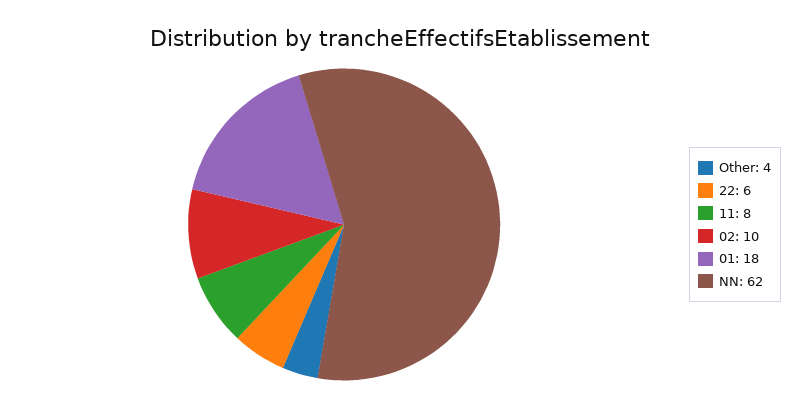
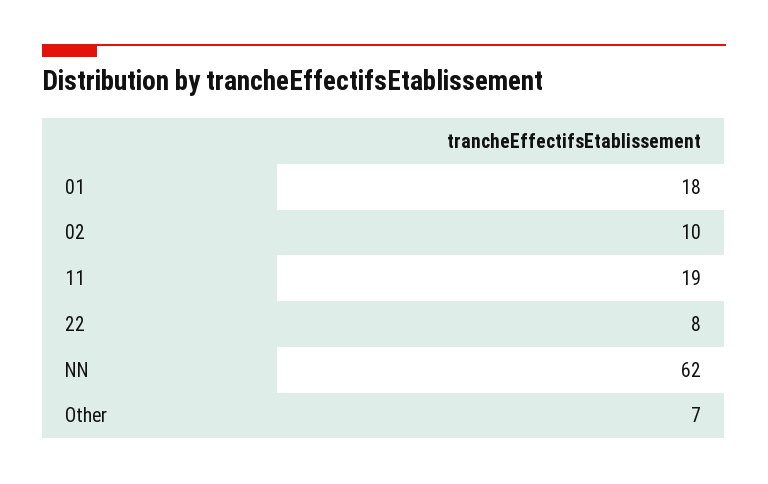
Other: 4 -> 7
22: 6 -> 8
11: 8 -> 19

